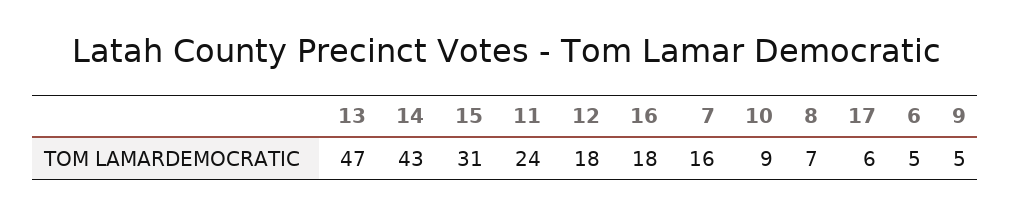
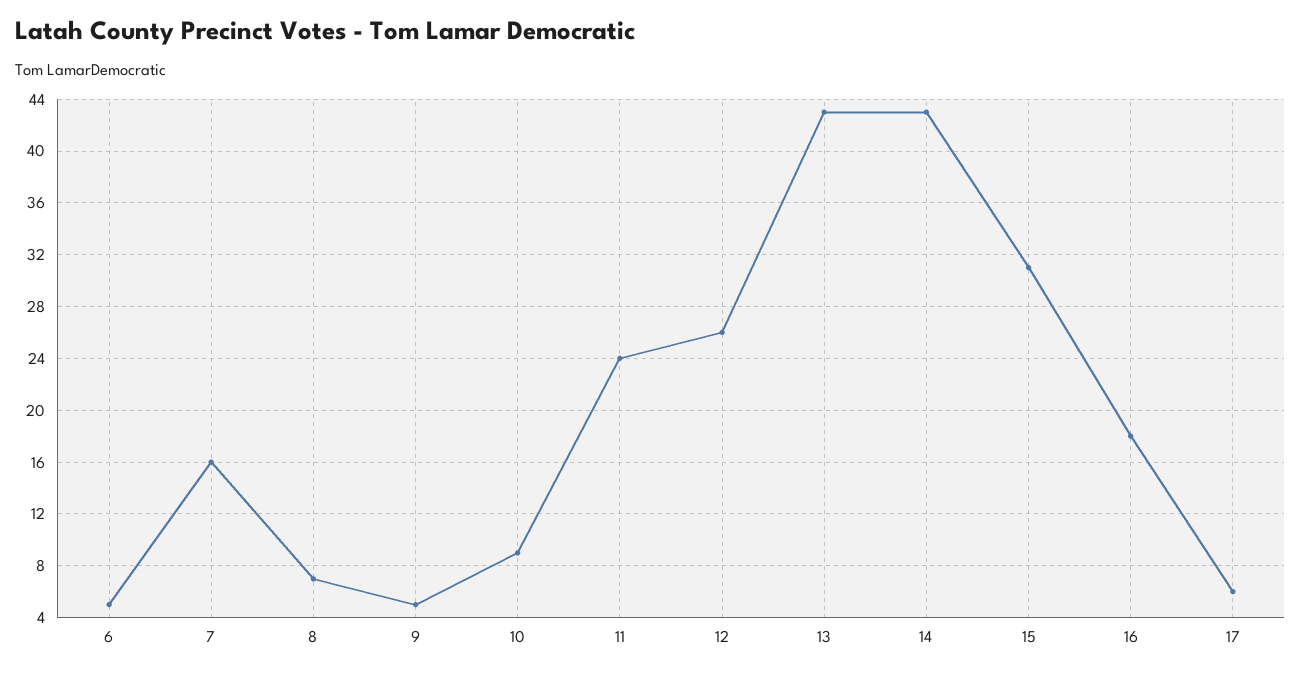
13: 47 -> 43
12: 18 -> 26

